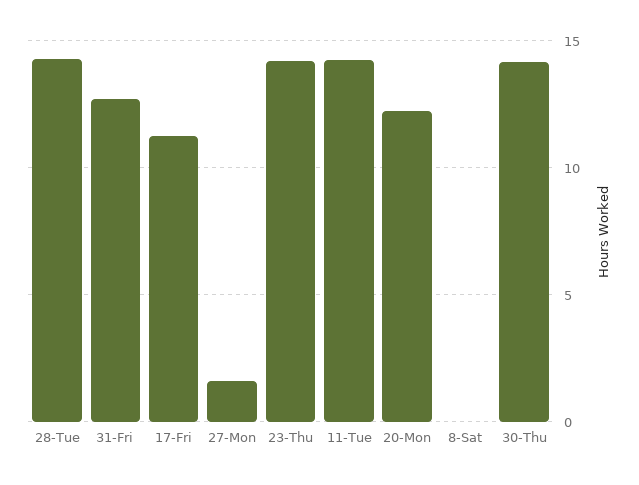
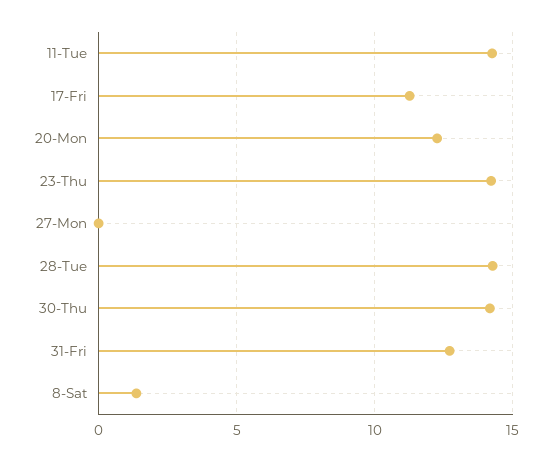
27-Mon: 1.5 -> 0
8-Sat: 0 -> 1.5

